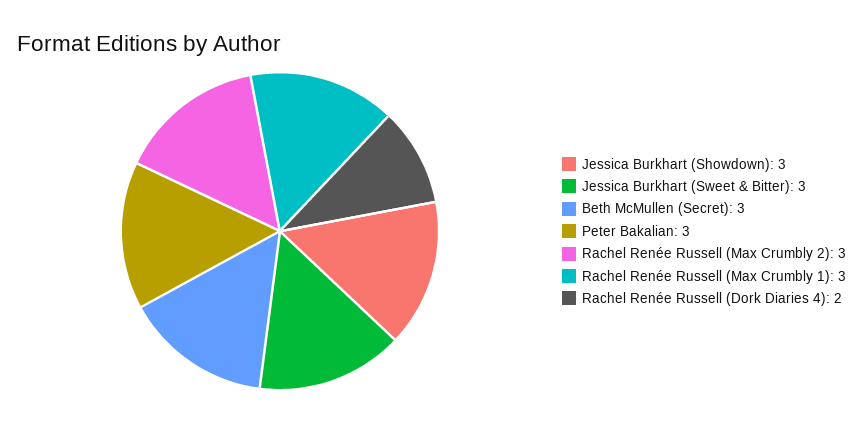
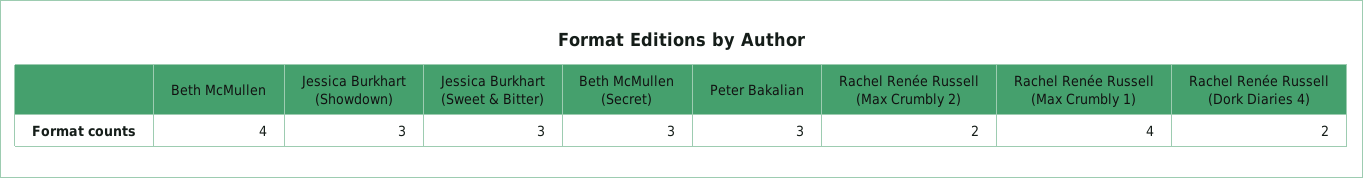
Rachel Renée Russell (Max Crumbly 2): 3 -> 2
Rachel Renée Russell (Max Crumbly 1): 3 -> 4
Beth McMullen: none -> 4

